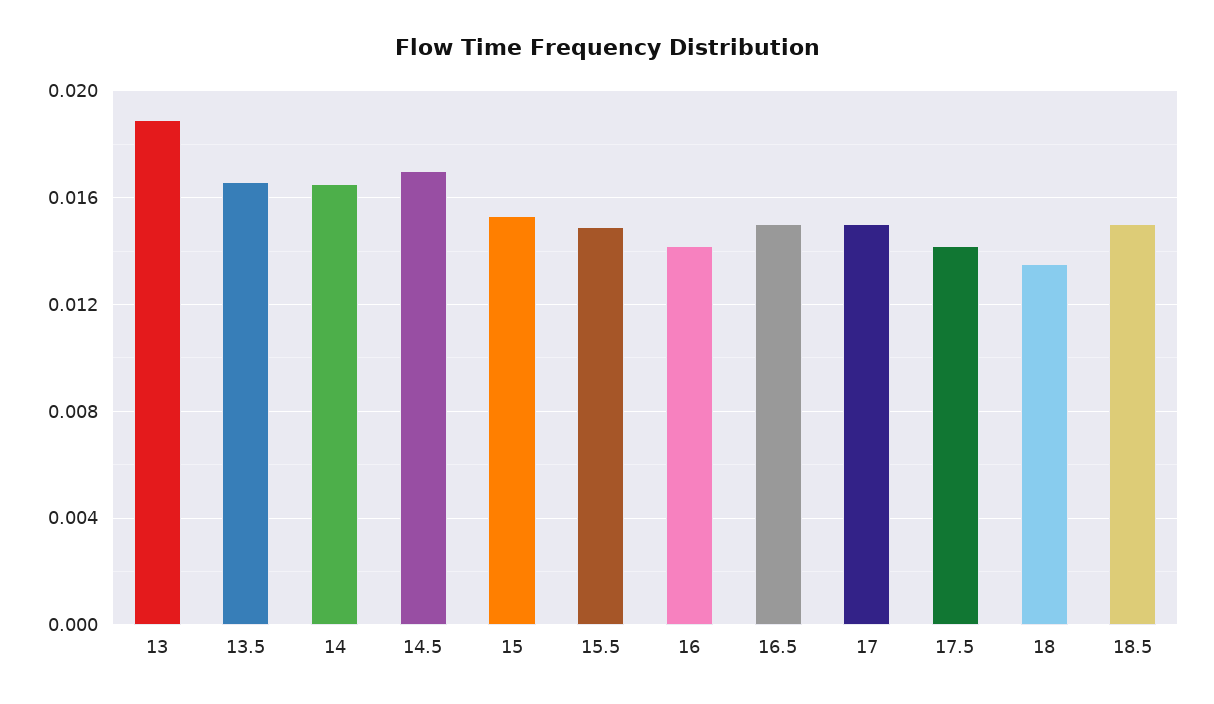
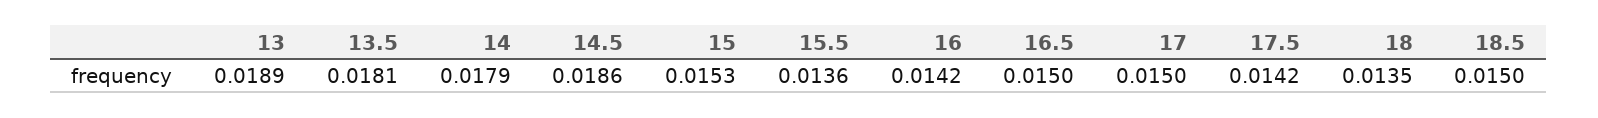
13.5: 0.0165 -> 0.0181
14: 0.0165 -> 0.0179
14.5: 0.017 -> 0.0186
15.5: 0.015 -> 0.0136

